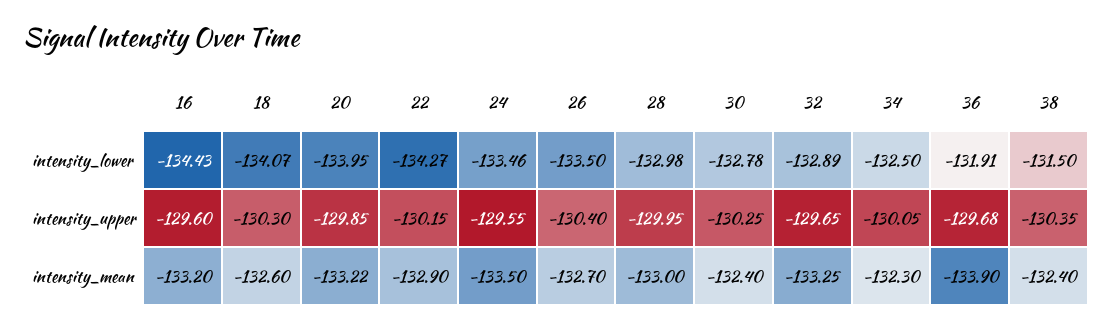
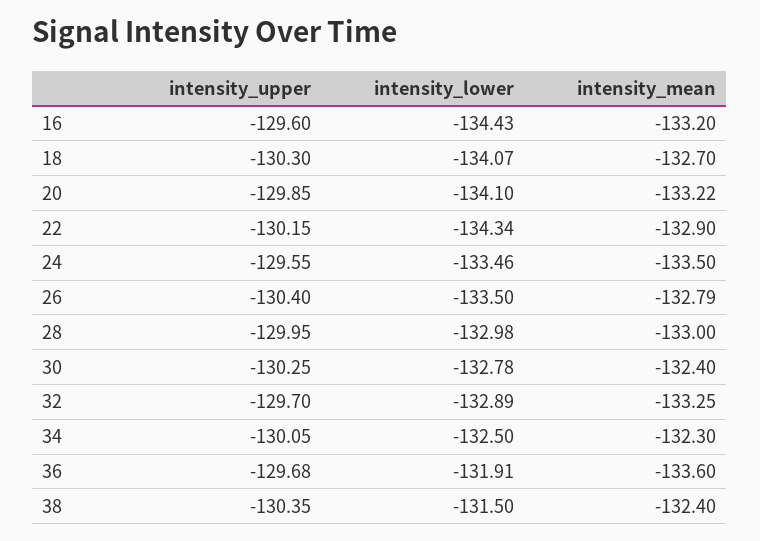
20, intensity_lower: -133.95 -> -134.1
22, intensity_lower: -134.27 -> -134.34
32, intensity_upper: -129.65 -> -129.7
18, intensity_mean: -132.6 -> -132.7
26, intensity_mean: -132.7 -> -132.79
36, intensity_mean: -133.9 -> -133.6

